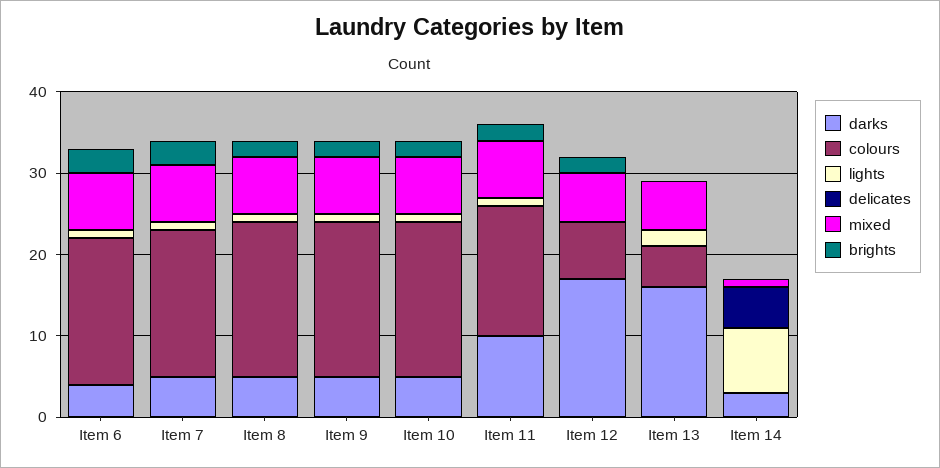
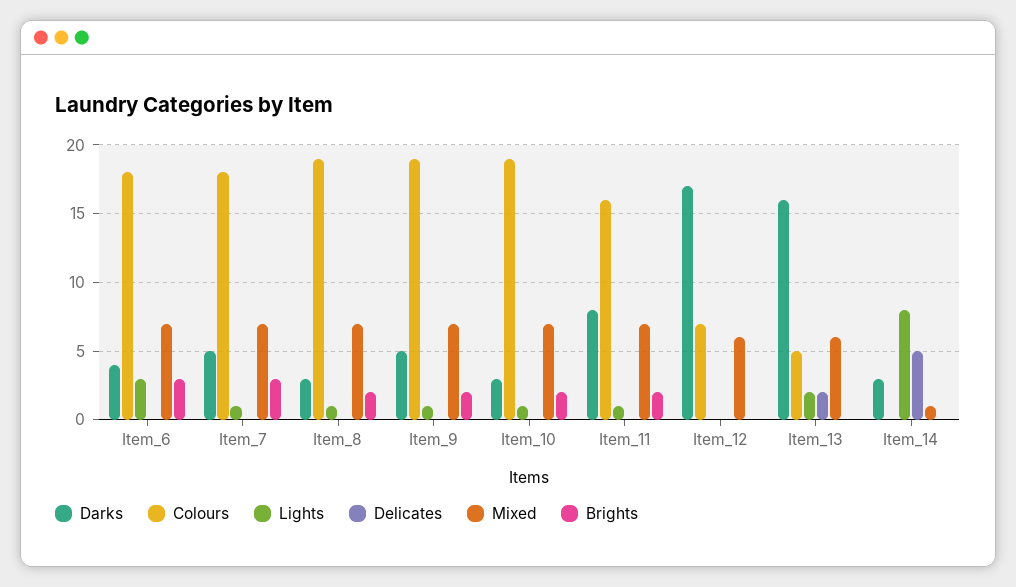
lights, Item 6: 1 -> 3
darks, Item 8: 5 -> 3
darks, Item 10: 5 -> 3
darks, Item 11: 10 -> 8
brights, Item 12: 2 -> 0
delicates, Item 13: 0 -> 2

